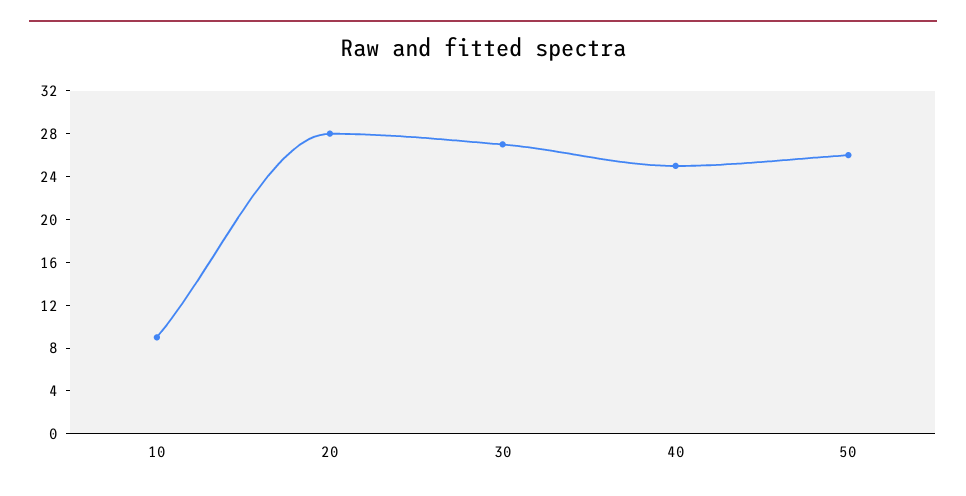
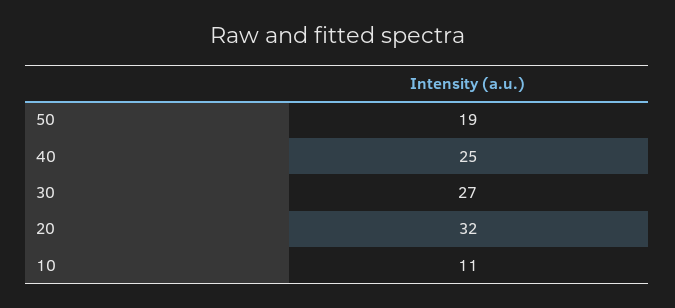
10: 9 -> 11
20: 28 -> 32
50: 26 -> 19

